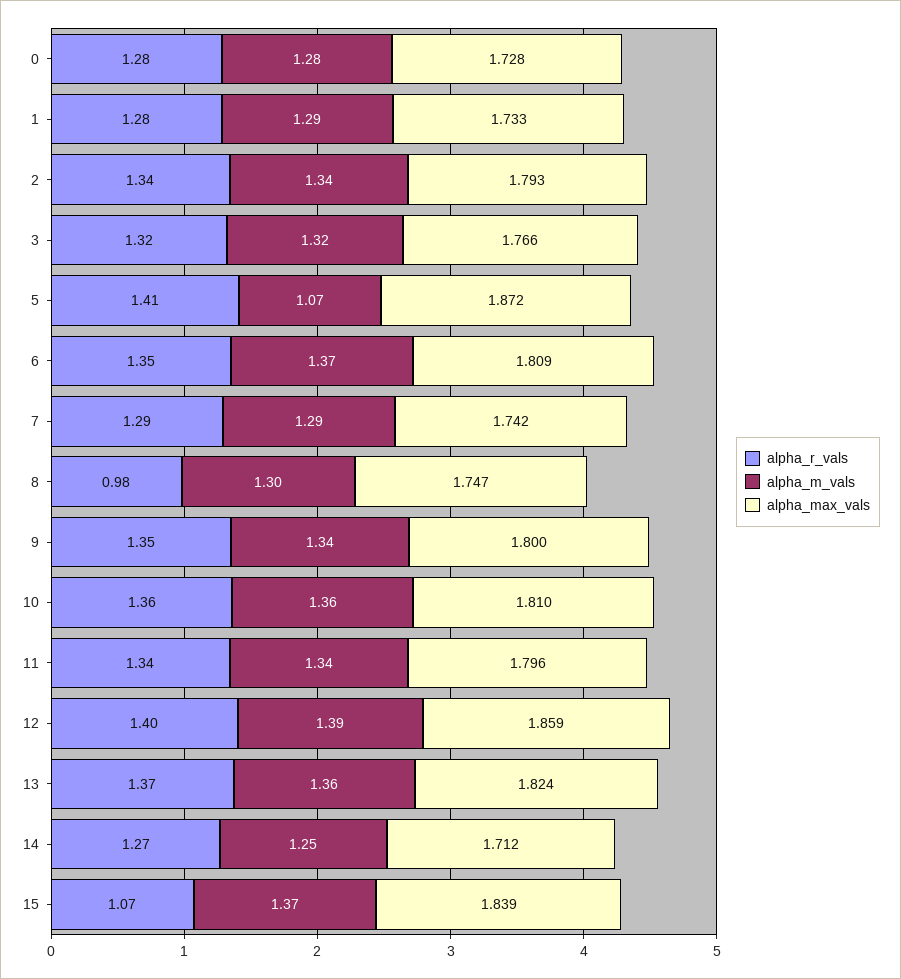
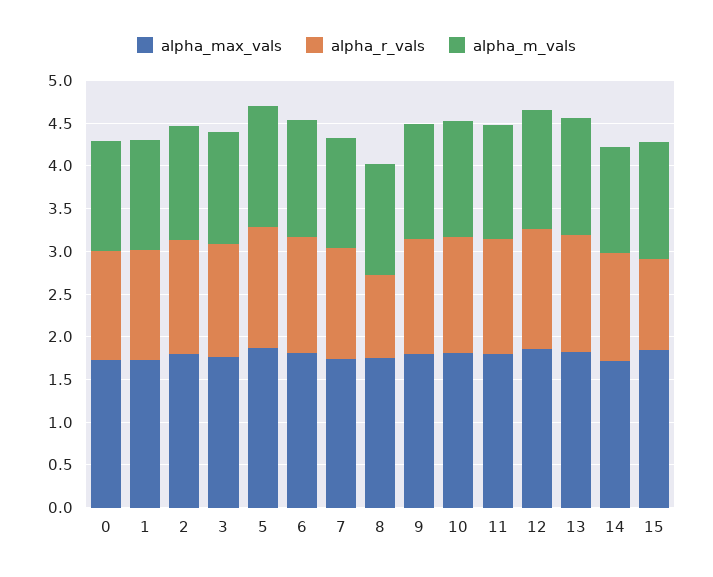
alpha_m_vals, 5: 1.07 -> 1.4

